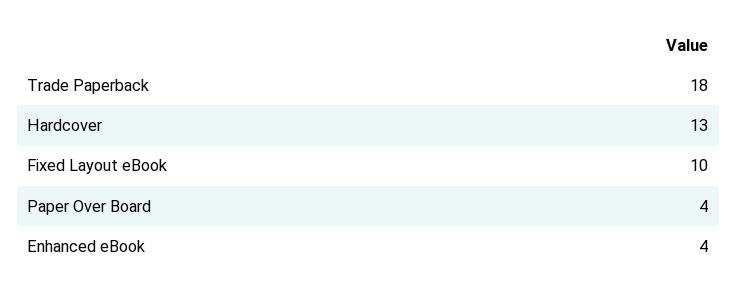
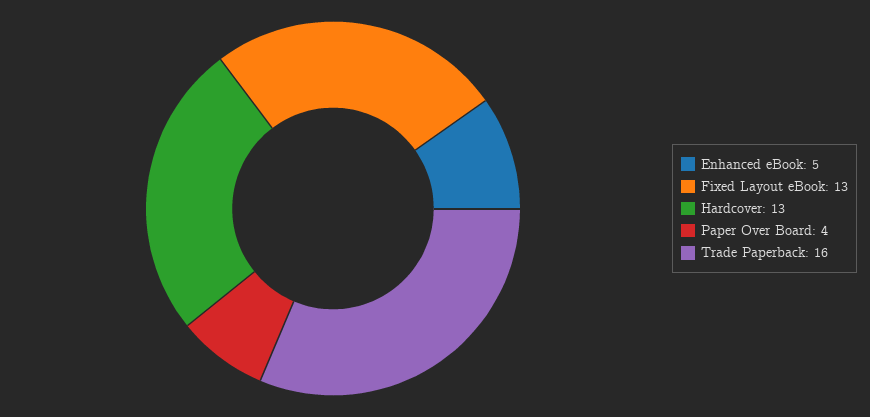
Trade Paperback: 18 -> 16
Fixed Layout eBook: 10 -> 13
Enhanced eBook: 4 -> 5

